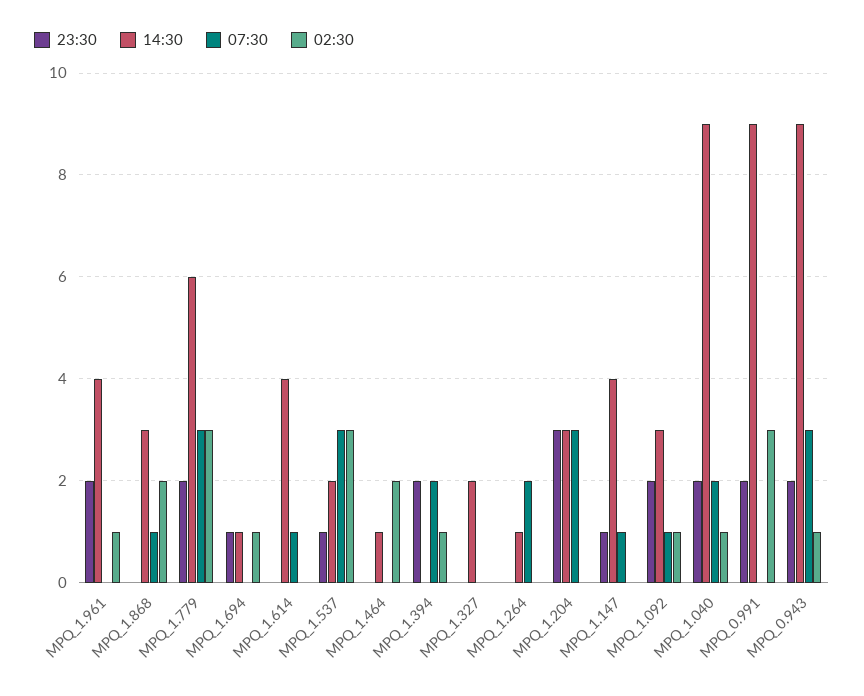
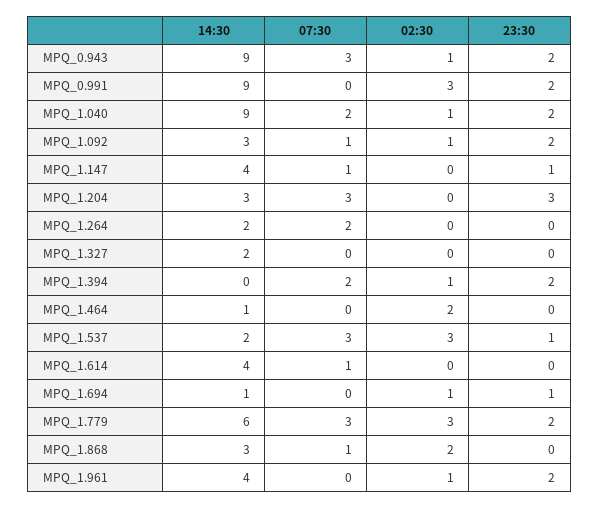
14:30, MPQ_1.264: 1 -> 2

